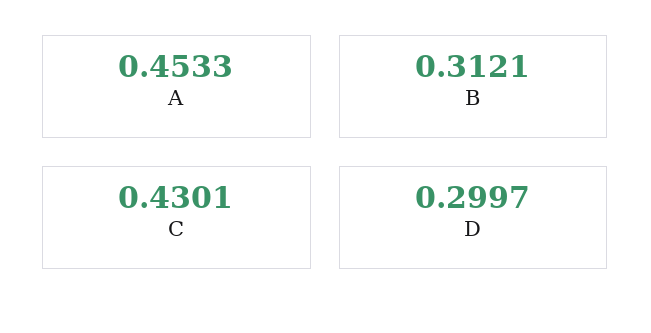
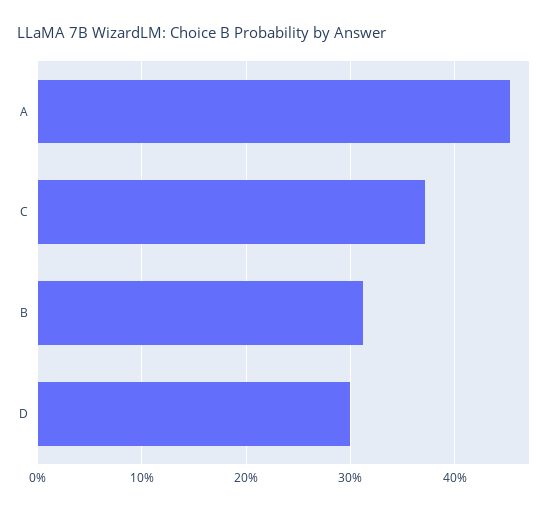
C: 0.4301 -> 0.37

